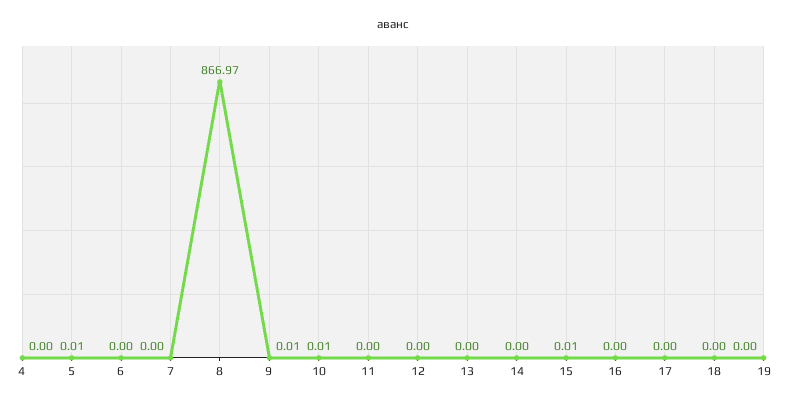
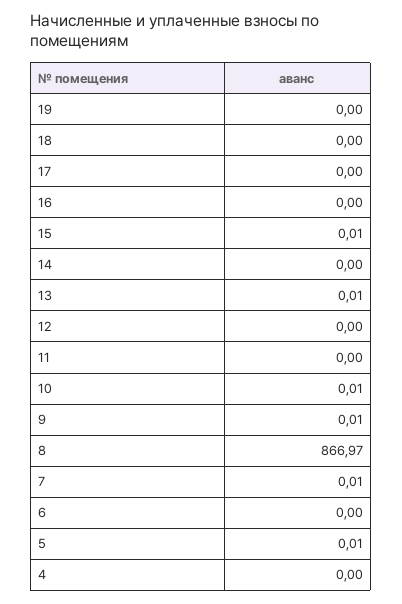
7: 0 -> 0.01
13: 0 -> 0.01

